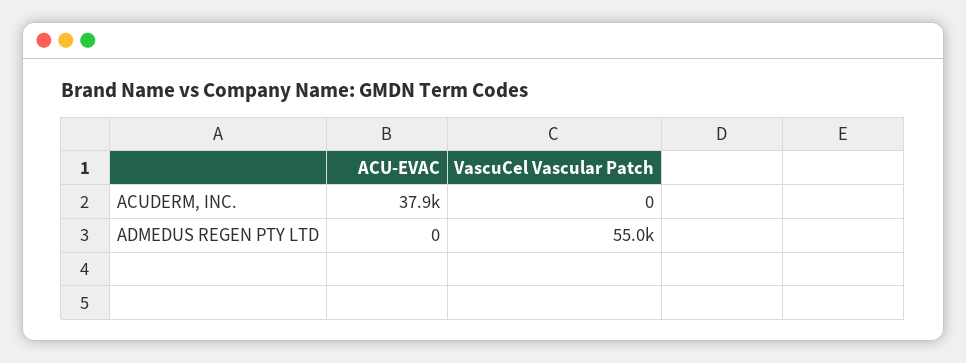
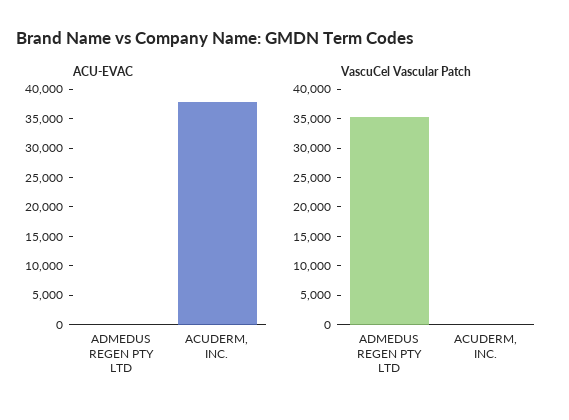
VascuCel Vascular Patch, ADMEDUS REGEN PTY LTD: 55000 -> 35000

